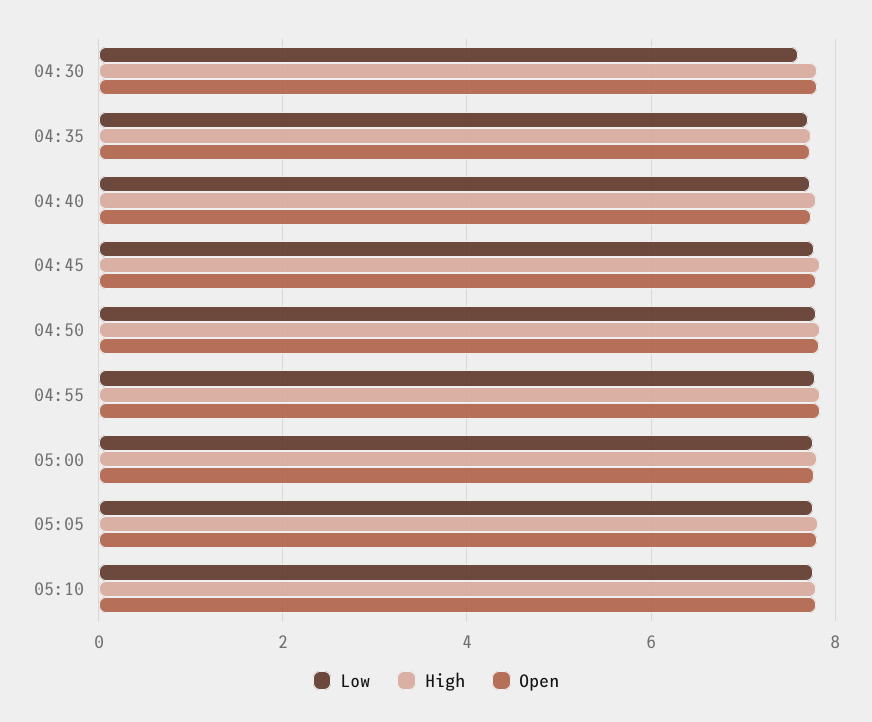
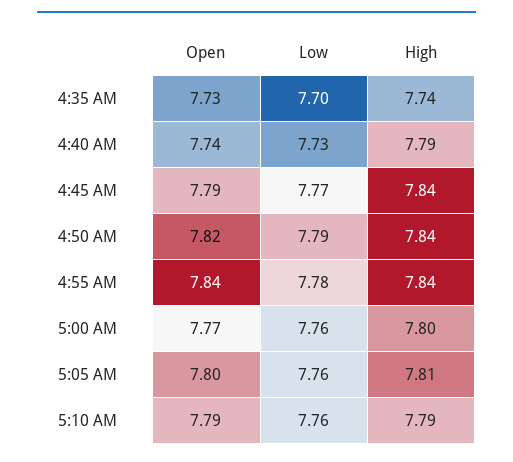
Low, 04:30: 7.6 -> none
High, 04:30: 7.8 -> none
Open, 04:30: 7.8 -> none

